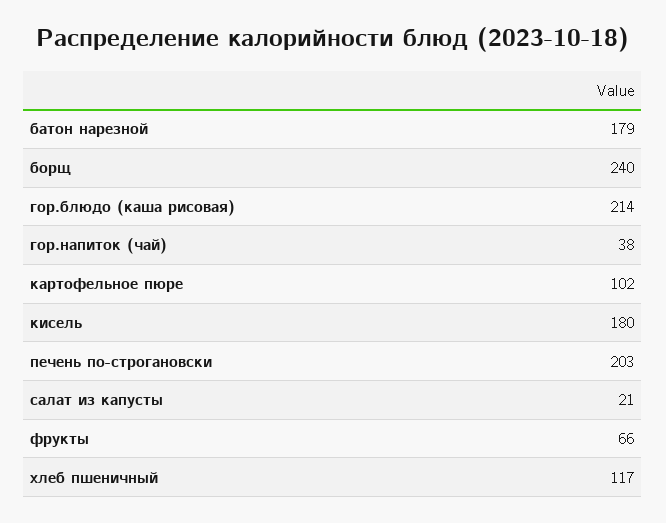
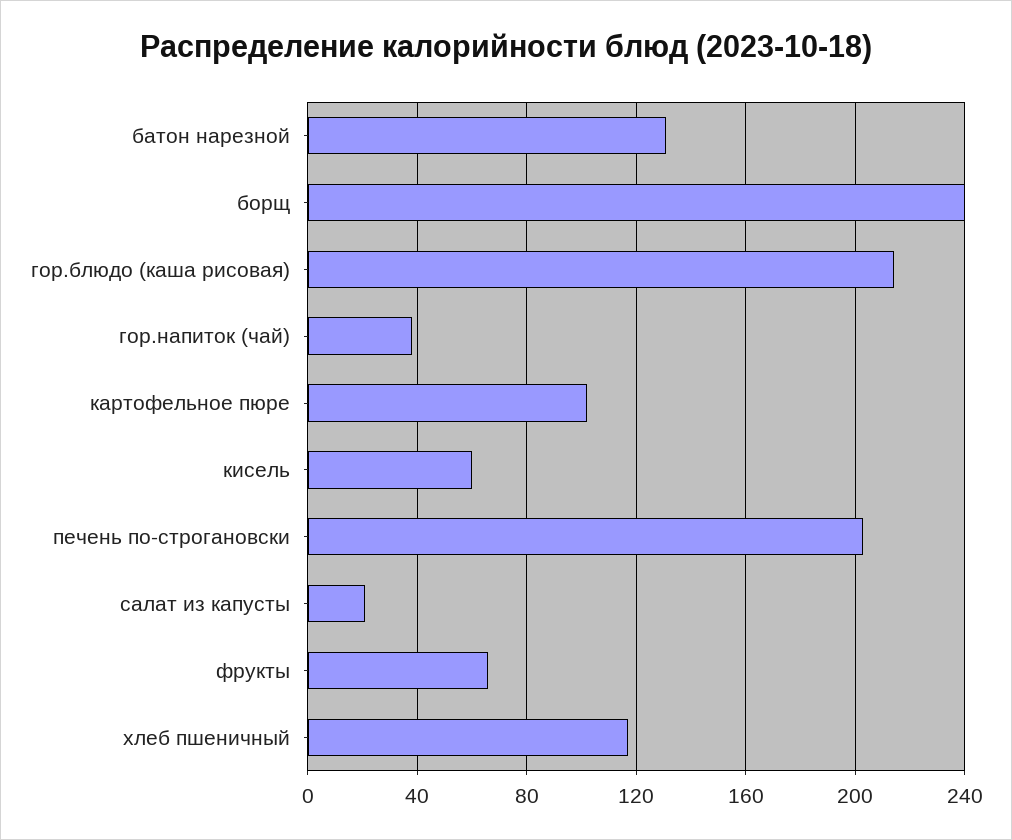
батон нарезной: 179 -> 130
кисель: 180 -> 60

